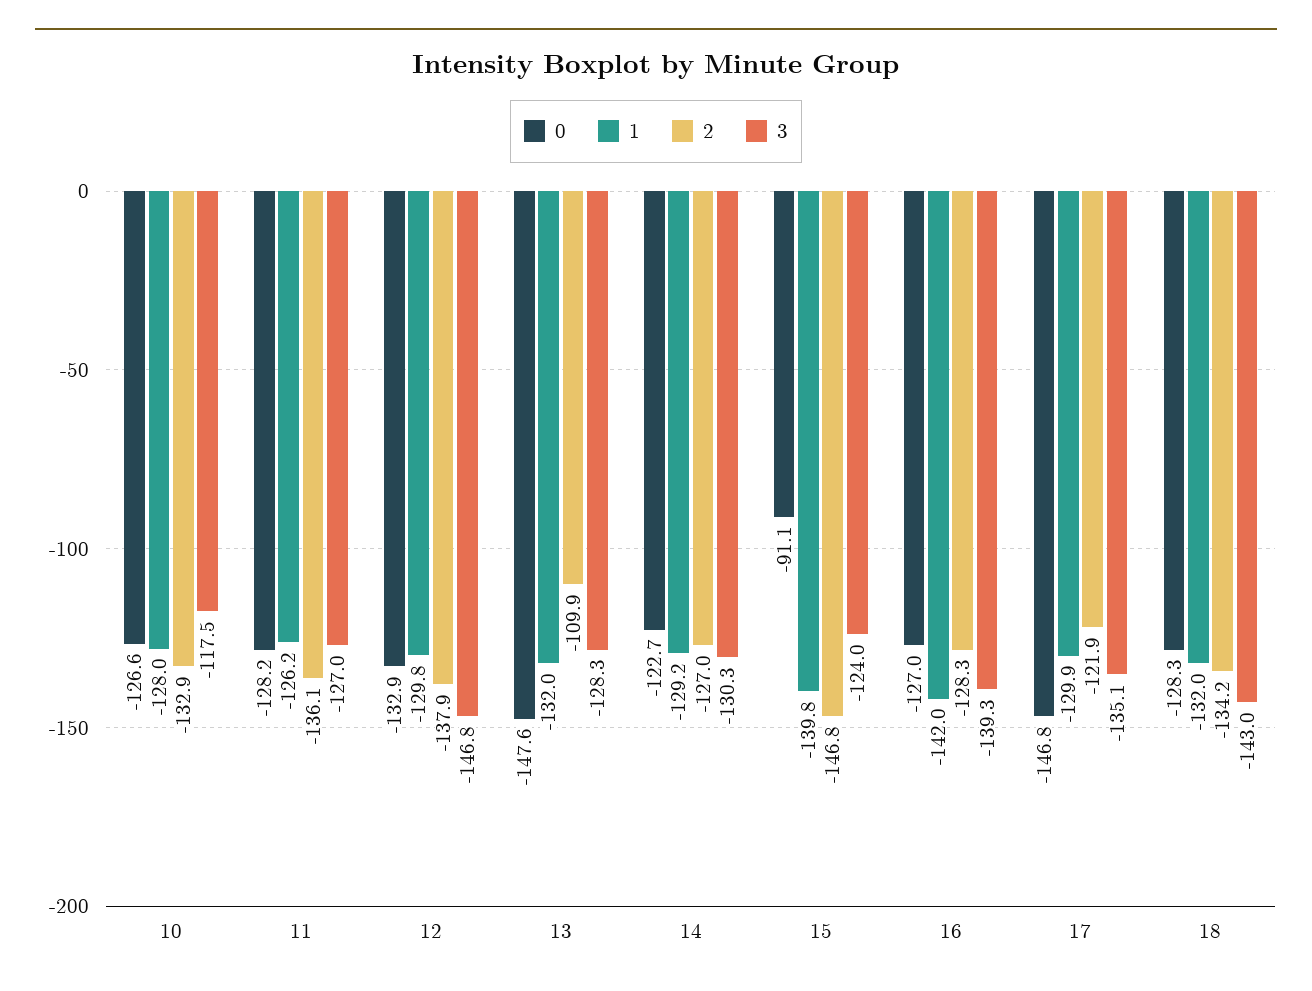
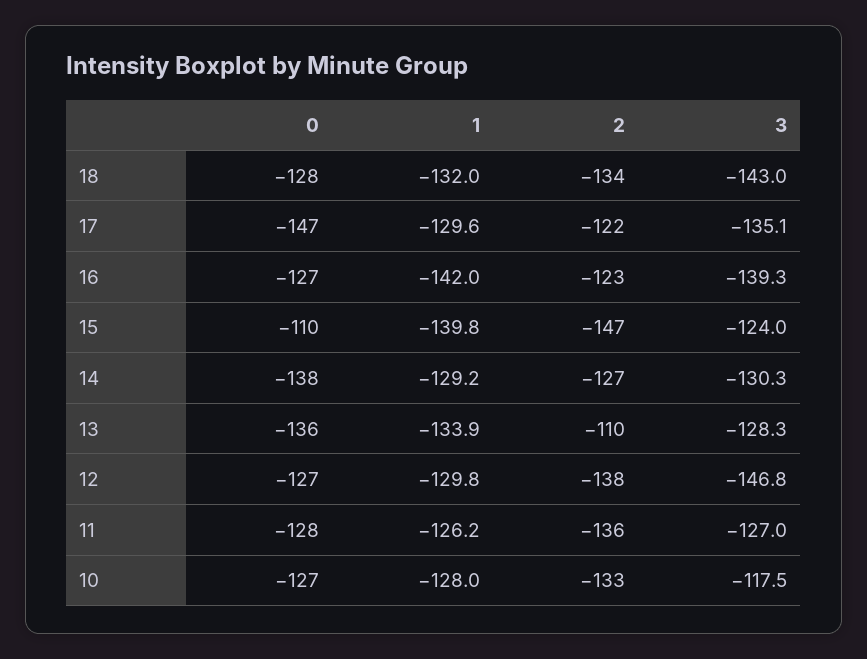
0, 12: -132.9 -> -127
0, 13: -147.6 -> -136
1, 13: -132 -> -133.9
0, 14: -122.7 -> -138
0, 15: -91.1 -> -110
2, 16: -128.3 -> -123
1, 17: -129.9 -> -129.6

